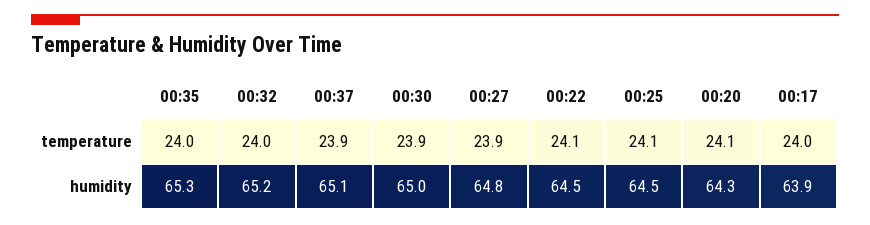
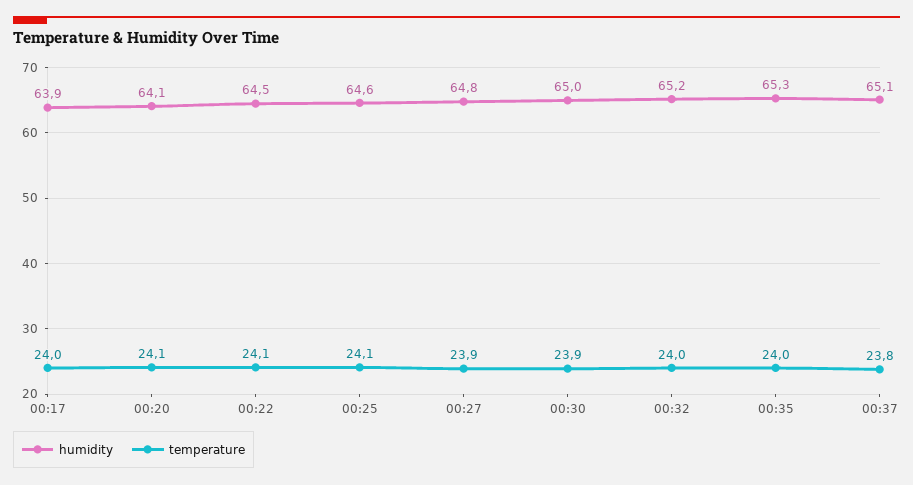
temperature, 00:37: 23.9 -> 23.8
humidity, 00:25: 64.5 -> 64.6
humidity, 00:20: 64.3 -> 64.1

